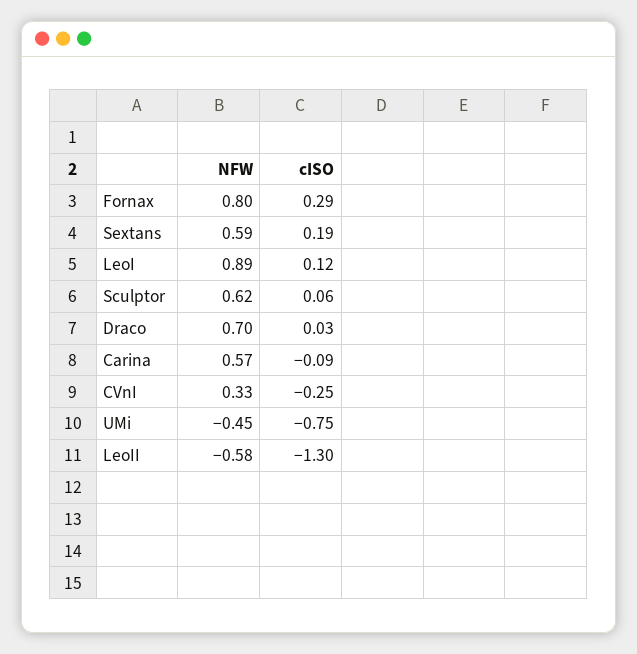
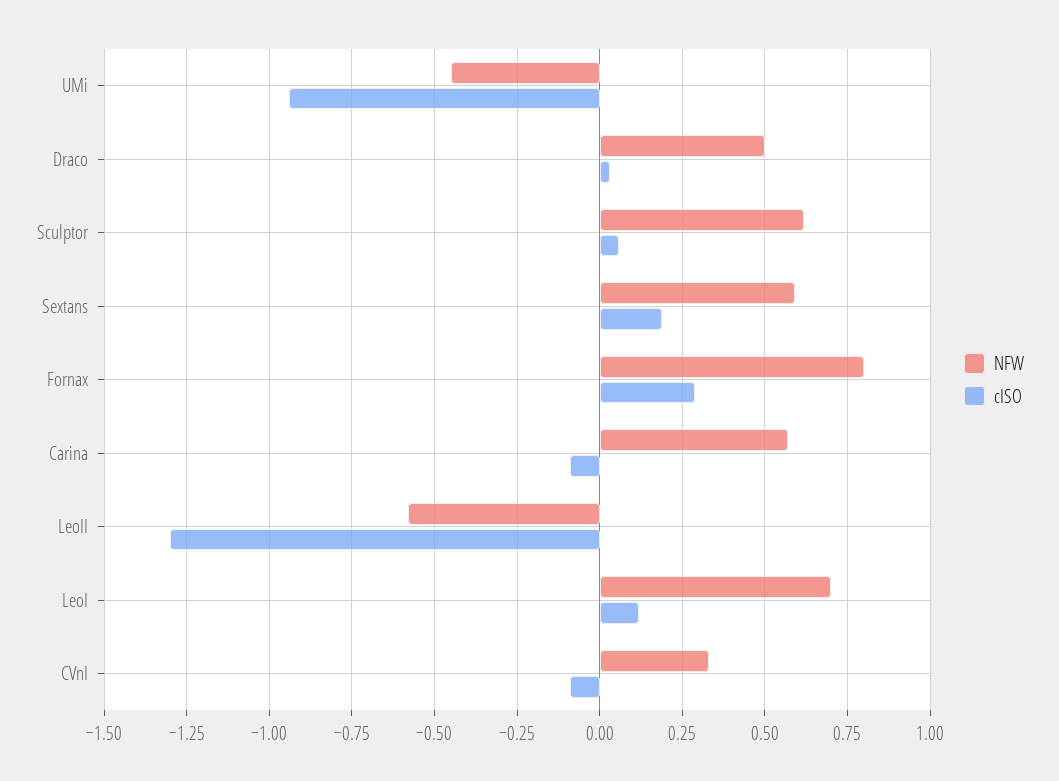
NFW, LeoI: 0.89 -> 0.7
NFW, Draco: 0.7 -> 0.5
cISO, CVnI: -0.25 -> -0.1
cISO, UMi: -0.75 -> -0.95

